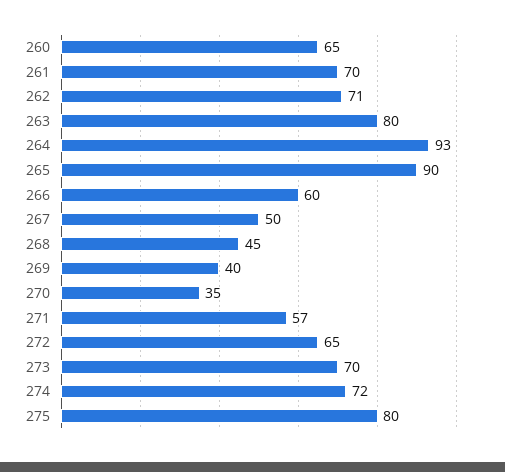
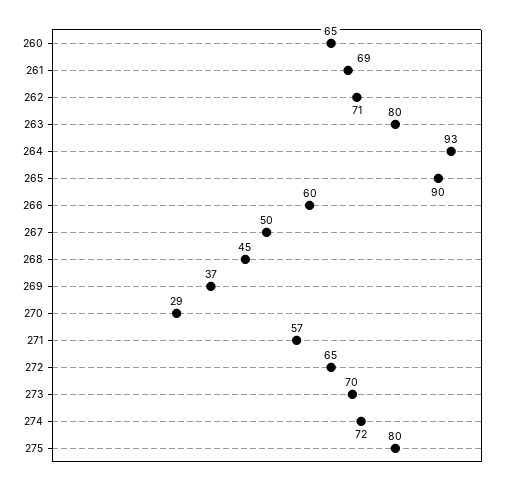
261: 70 -> 69
269: 40 -> 37
270: 35 -> 29

